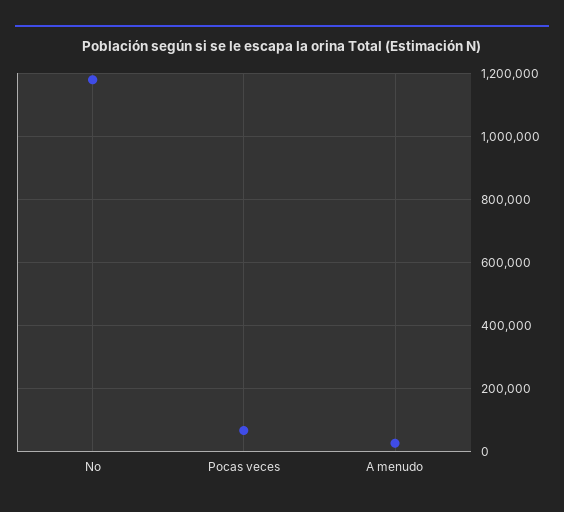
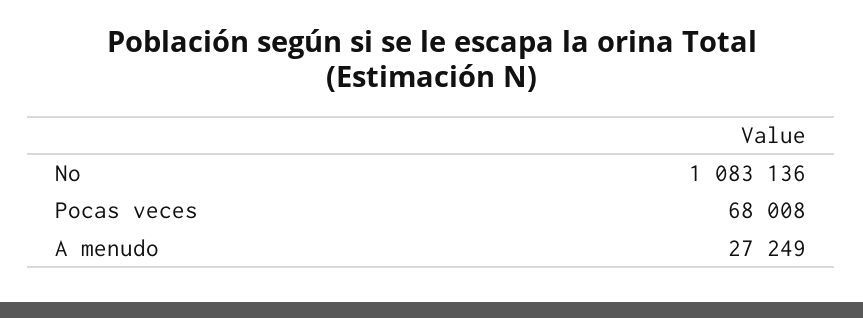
No: 1180000 -> 1083136

